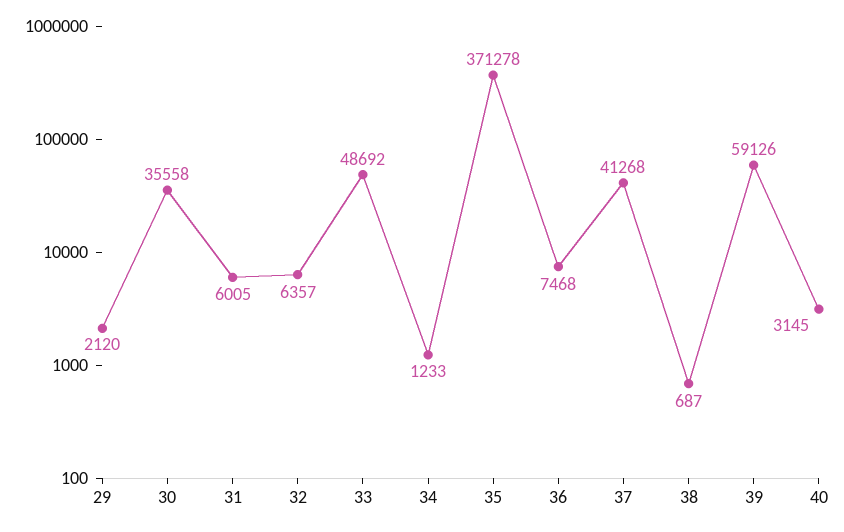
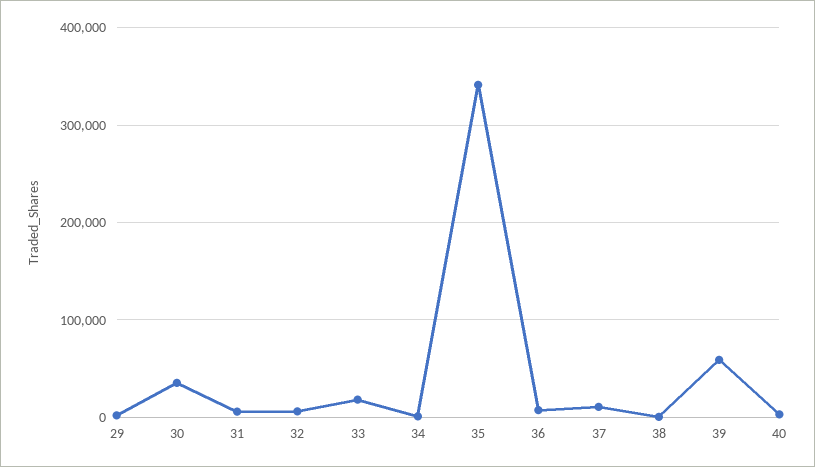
33: 48692 -> 20000
35: 371278 -> 340000
37: 41268 -> 10000

